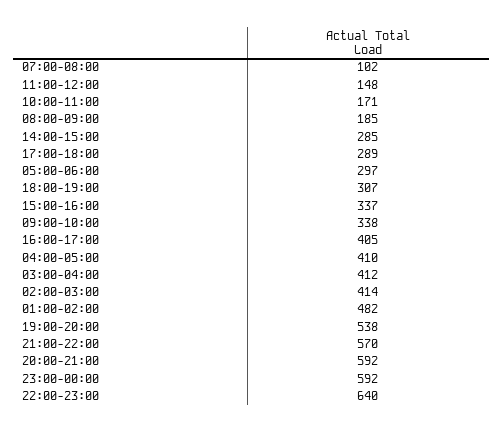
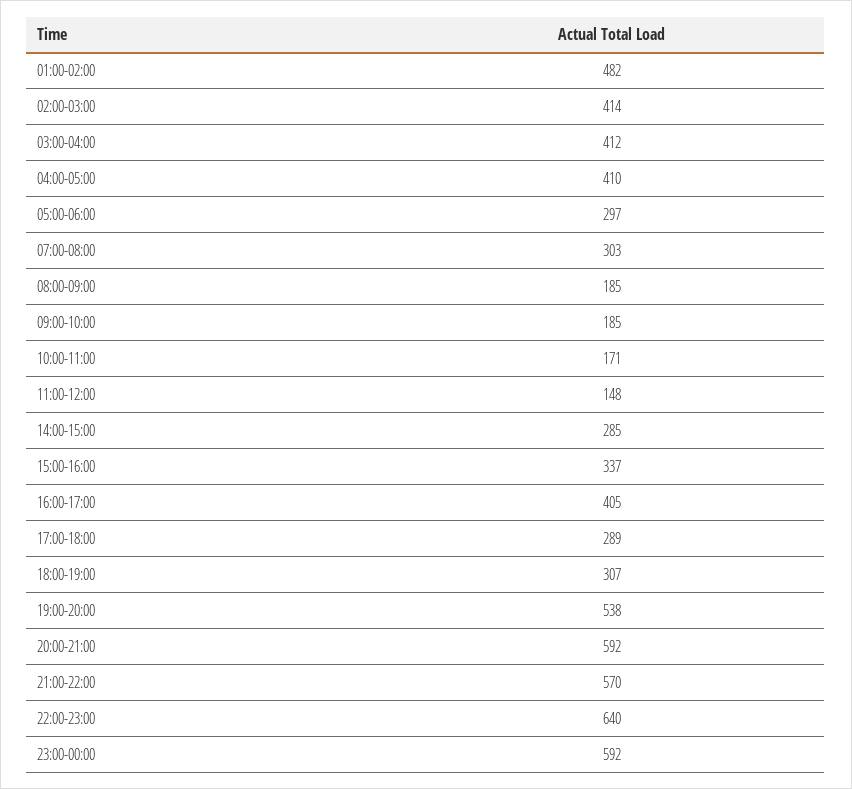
07:00-08:00: 102 -> 303
09:00-10:00: 338 -> 185

